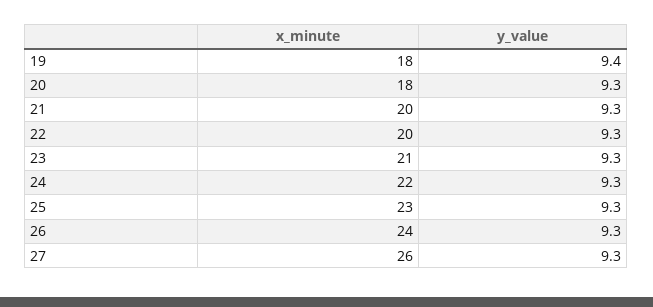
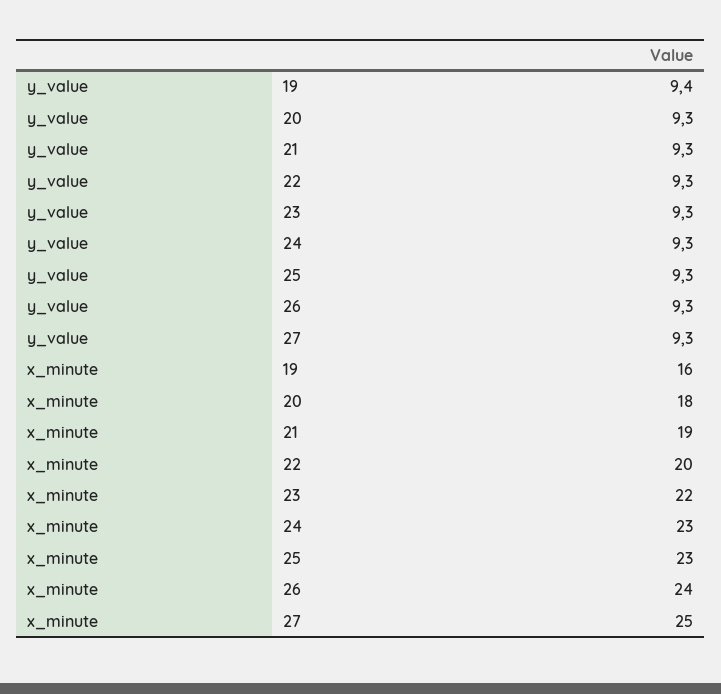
x_minute, 19: 18 -> 16
x_minute, 21: 20 -> 19
x_minute, 23: 21 -> 22
x_minute, 24: 22 -> 23
x_minute, 27: 26 -> 25

